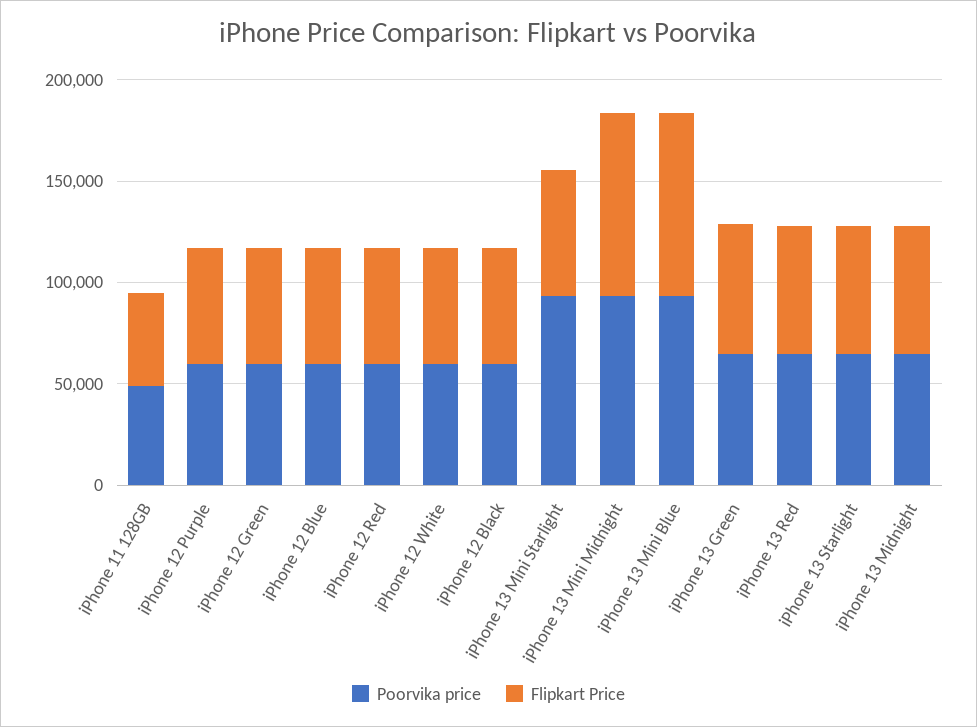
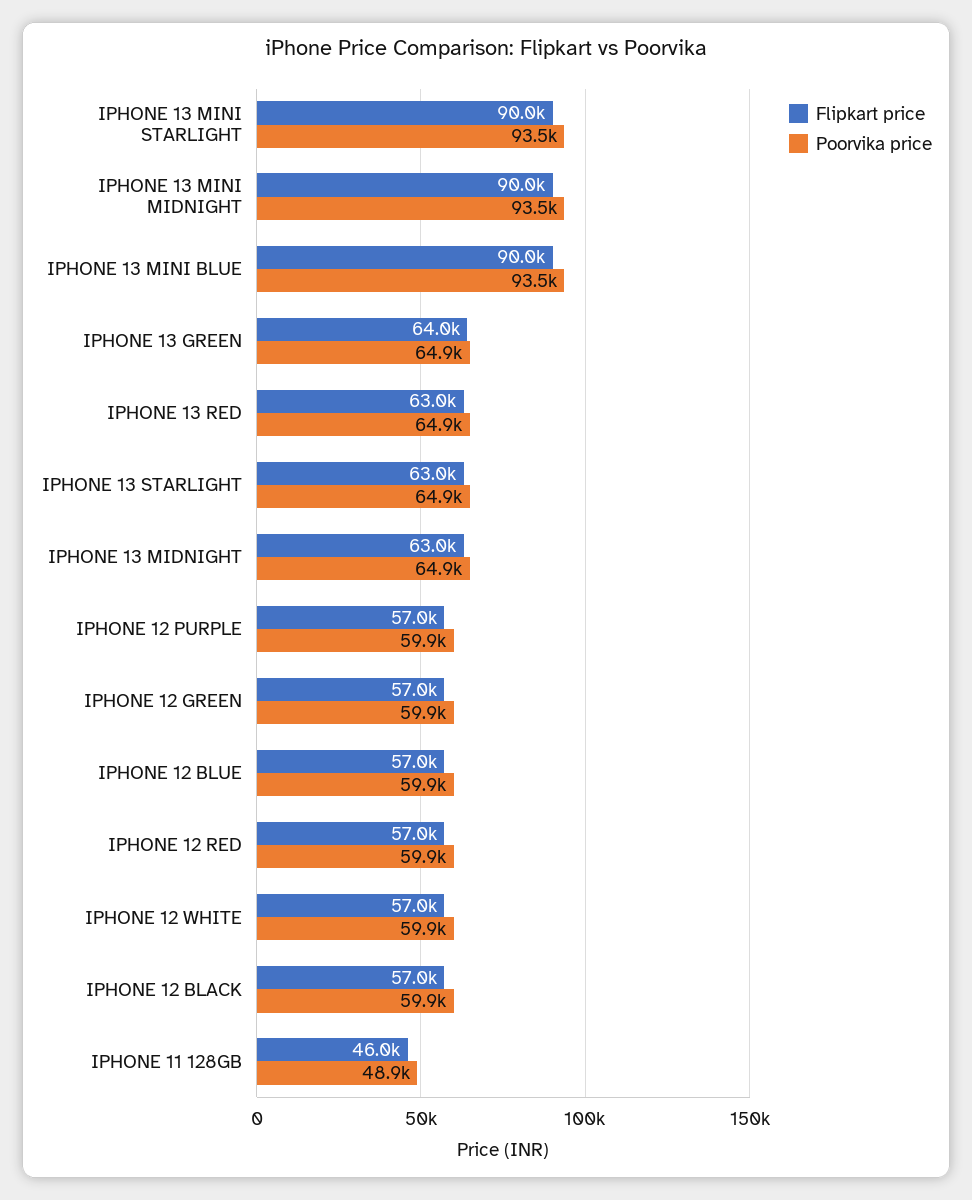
Flipkart Price, iPhone 13 Mini Starlight: 60000 -> 90000

